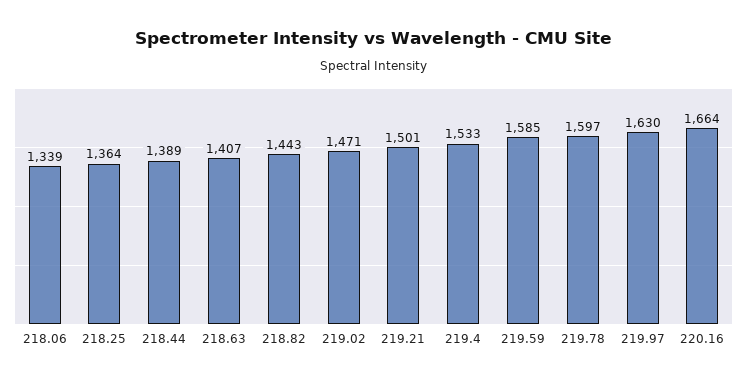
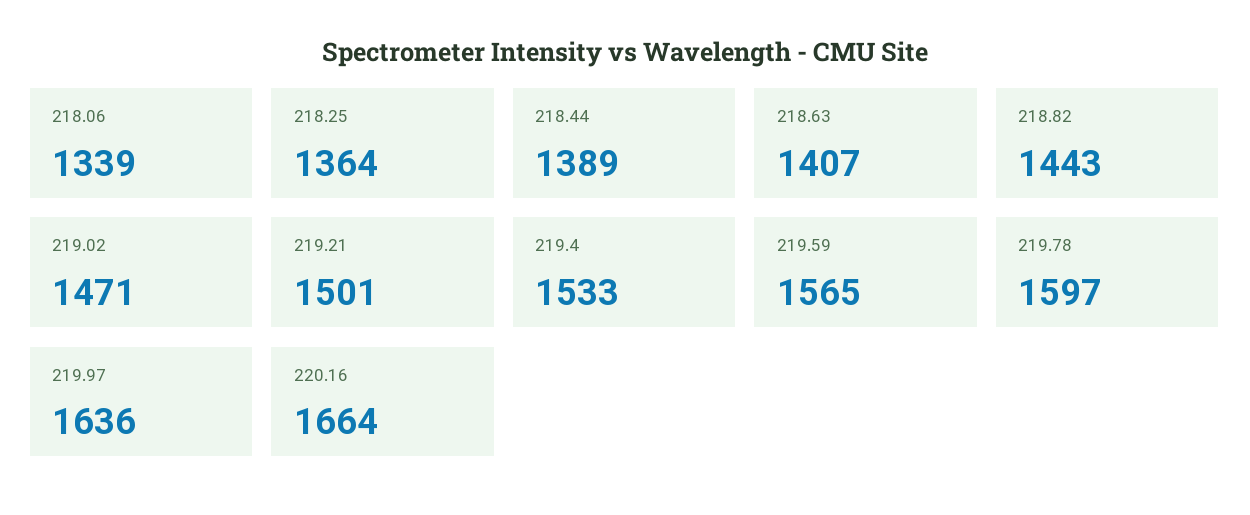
219.59: 1585 -> 1565
219.97: 1630 -> 1636

